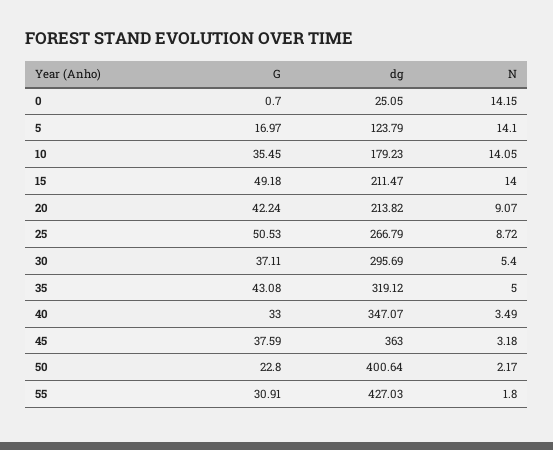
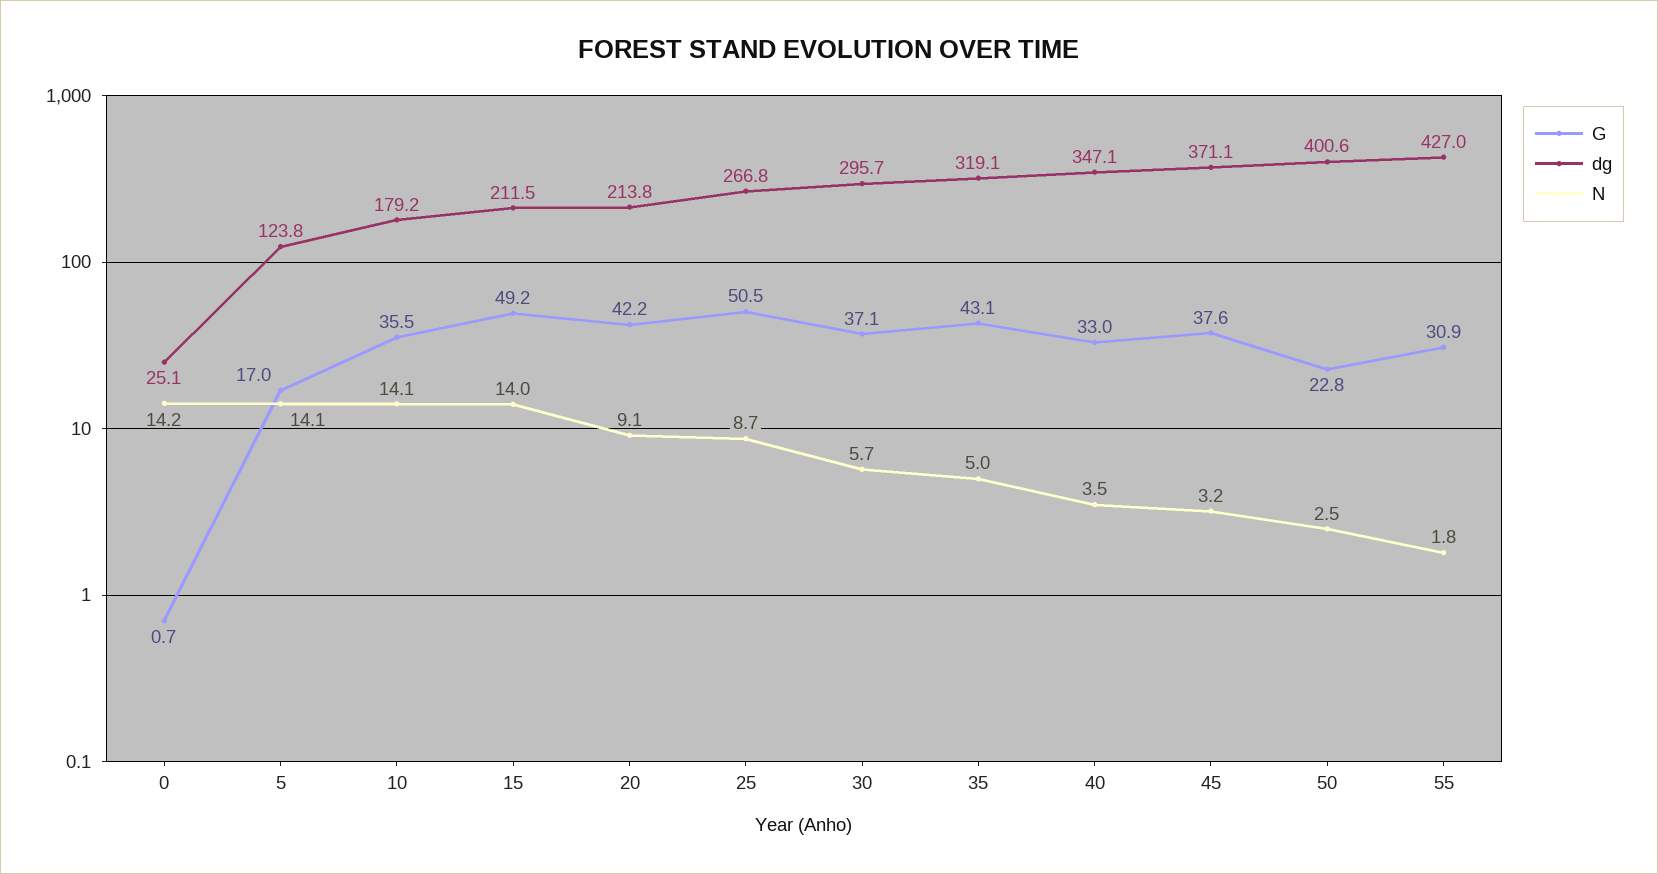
N, 30: 5.4 -> 5.7
dg, 45: 363 -> 371.1
N, 50: 2.17 -> 2.5

